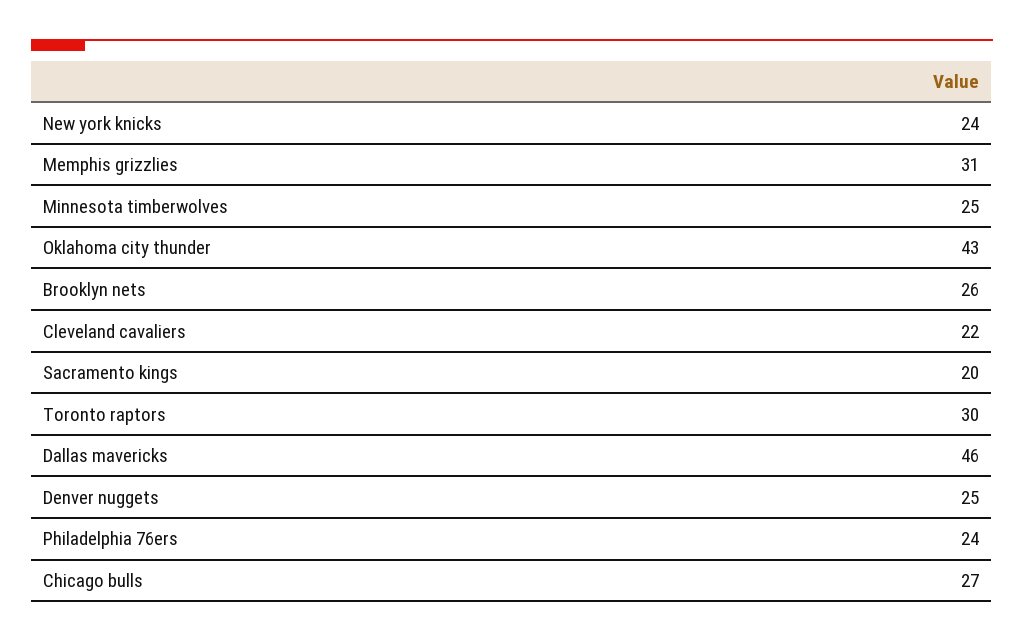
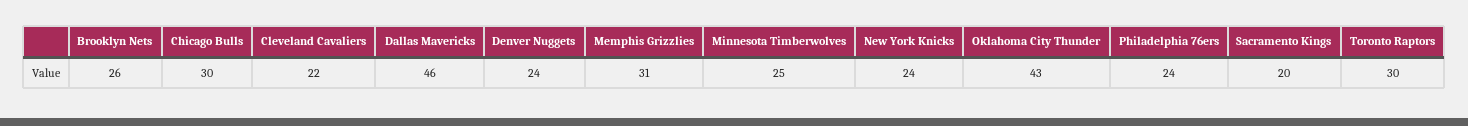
Denver nuggets: 25 -> 24
Chicago bulls: 27 -> 30

